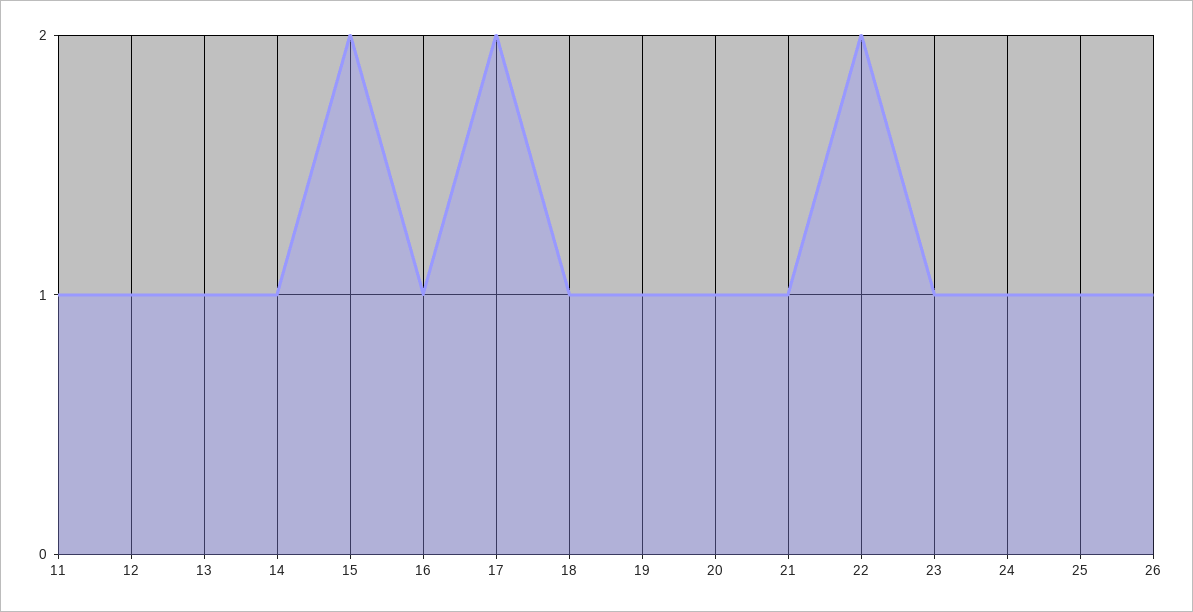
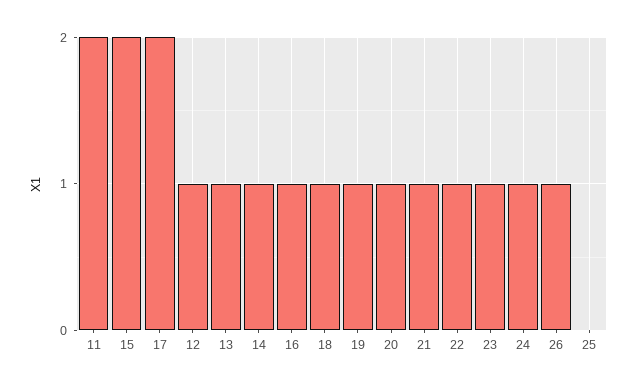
11: 1 -> 2
22: 2 -> 1
25: 1 -> 0

